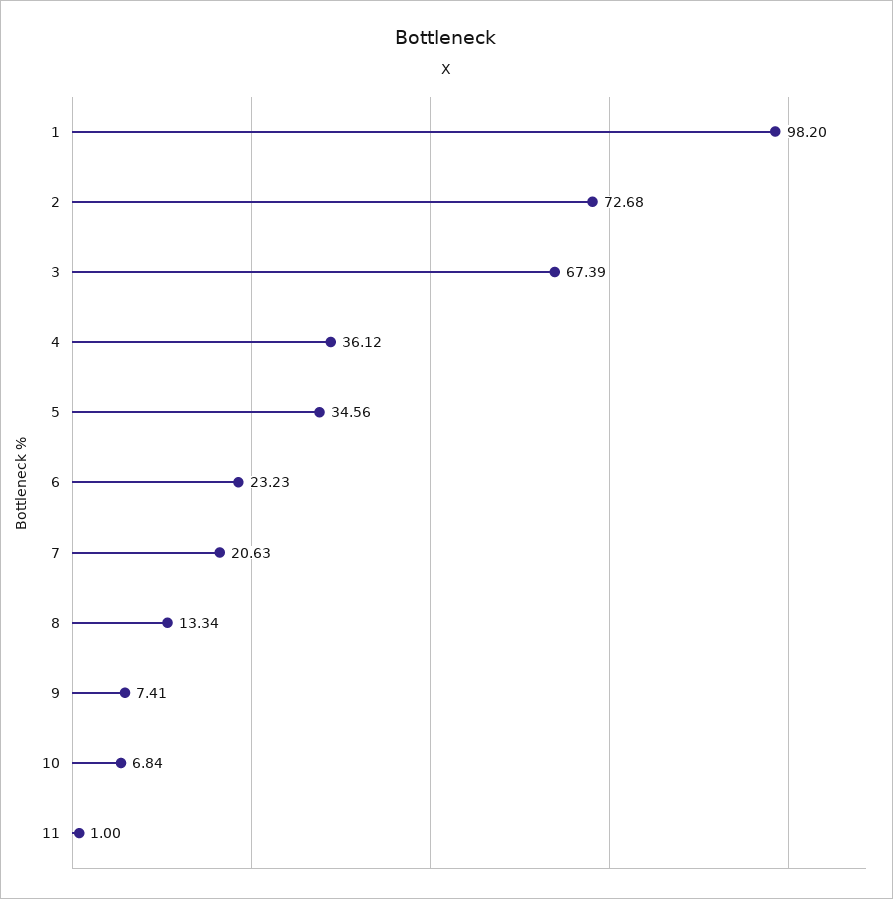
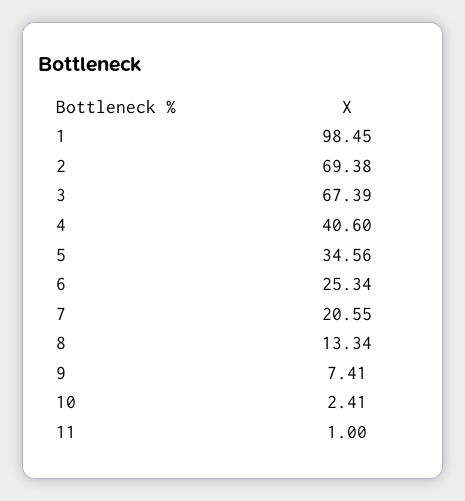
1: 98.2 -> 98.45
2: 72.68 -> 69.38
4: 36.12 -> 40.6
6: 23.23 -> 25.34
7: 20.63 -> 20.55
10: 6.84 -> 2.41

